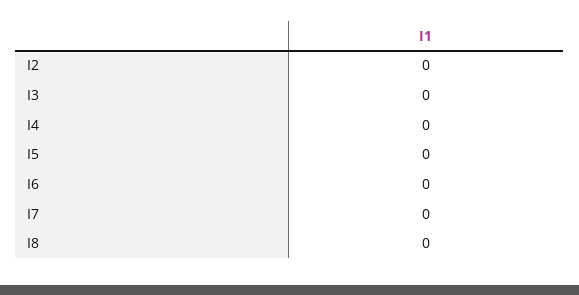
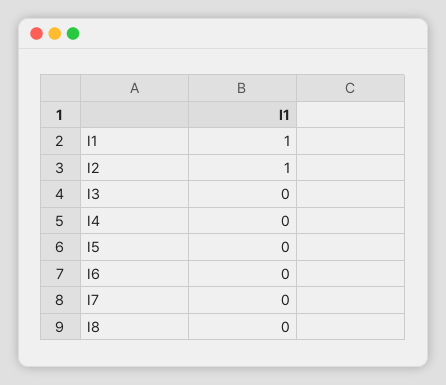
I2: 0 -> 1
I1: none -> 1

